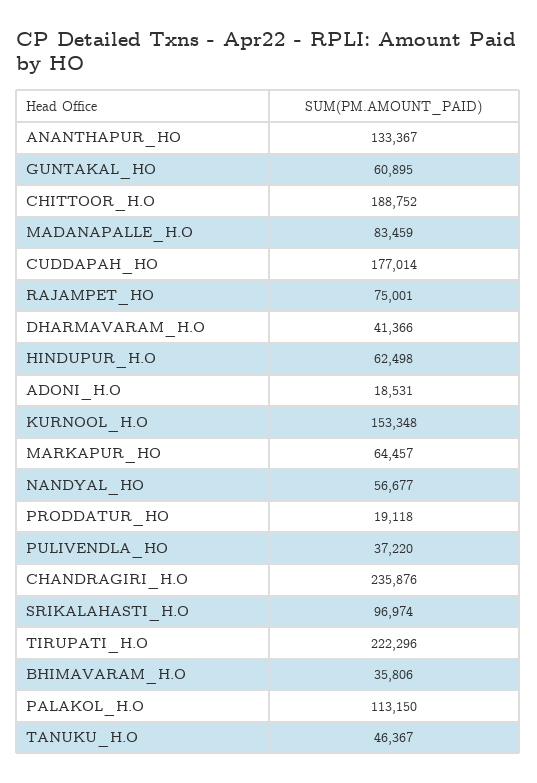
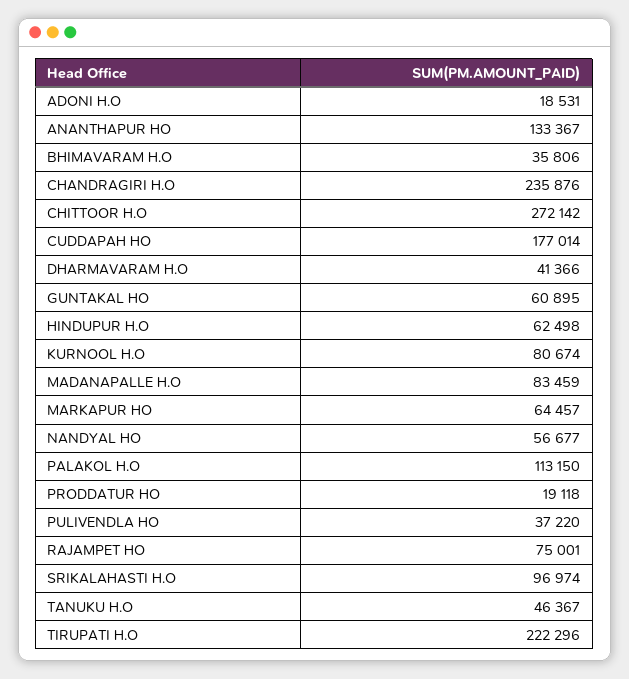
CHITTOOR_H.O: 188752 -> 272142
KURNOOL_H.O: 153348 -> 80674

